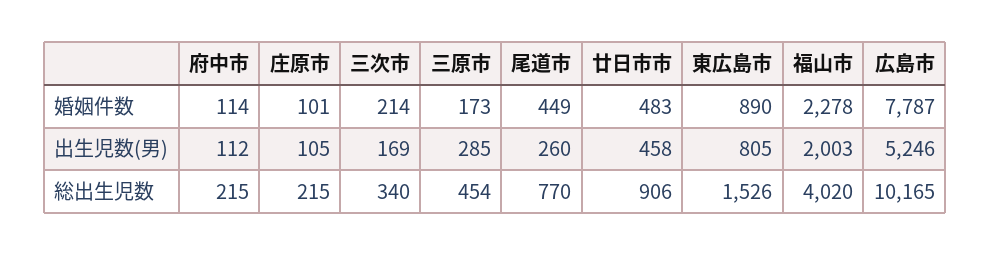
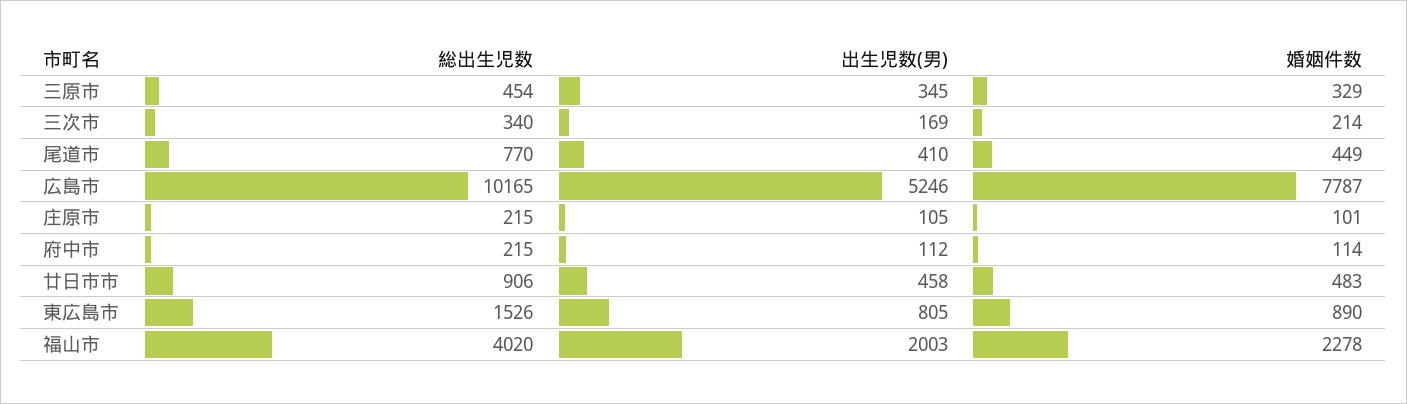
三原市, 婚姻件数: 173 -> 329
三原市, 出生児数(男): 285 -> 345
尾道市, 出生児数(男): 260 -> 410

